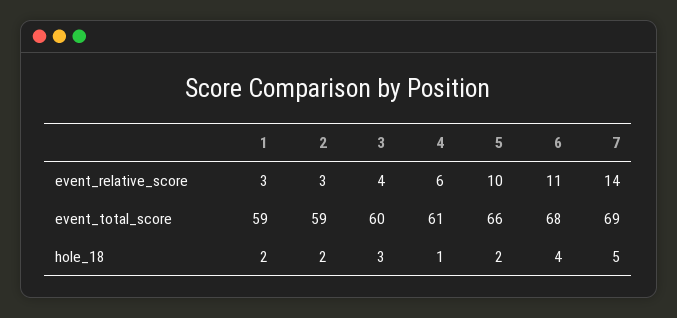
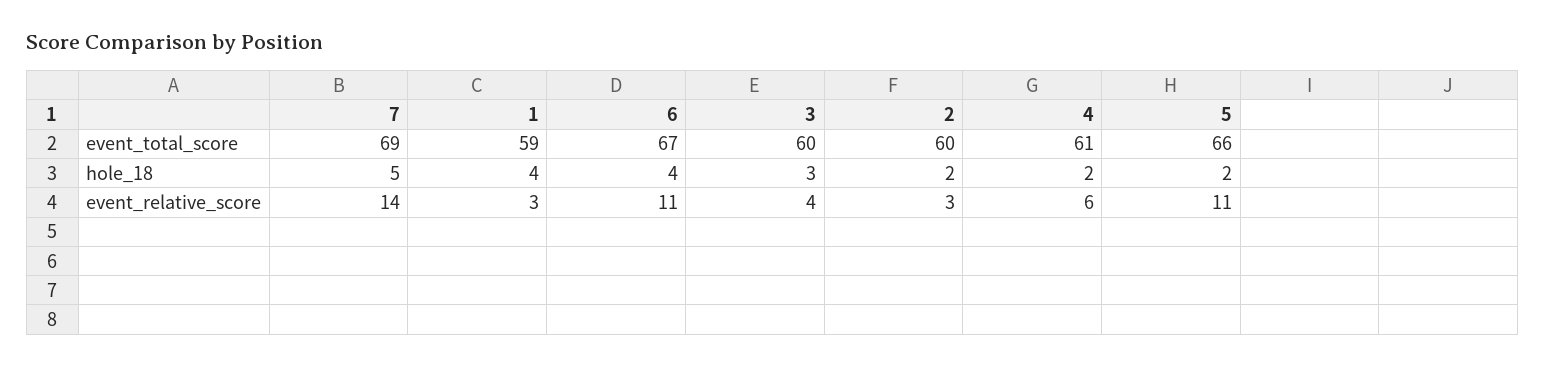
5, event_relative_score: 10 -> 11
2, event_total_score: 59 -> 60
6, event_total_score: 68 -> 67
1, hole_18: 2 -> 4
4, hole_18: 1 -> 2

